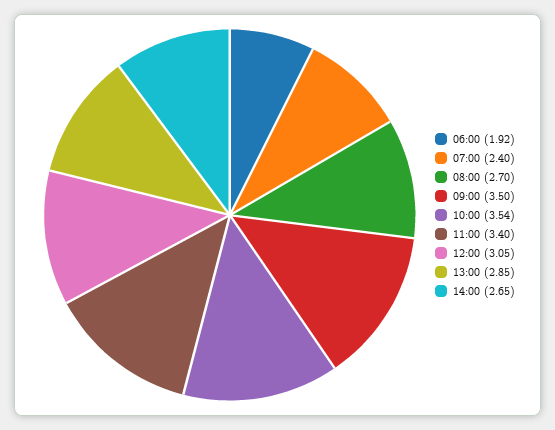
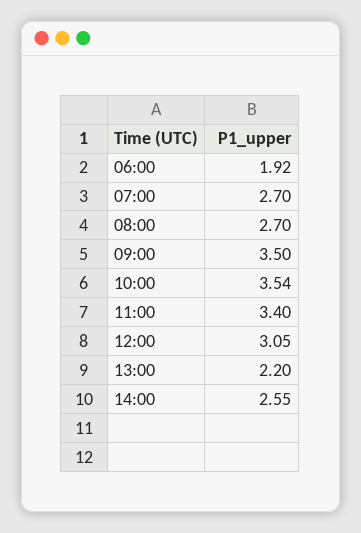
07:00: 2.4 -> 2.7
13:00: 2.85 -> 2.2
14:00: 2.65 -> 2.55

